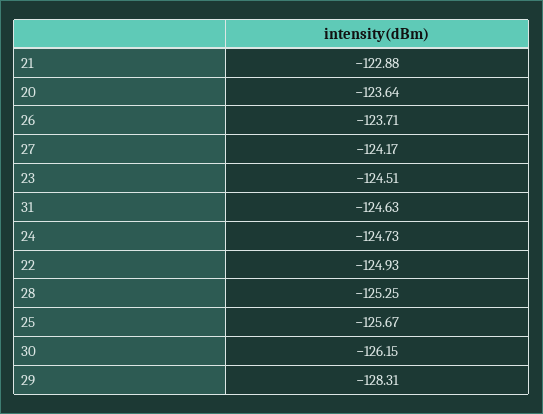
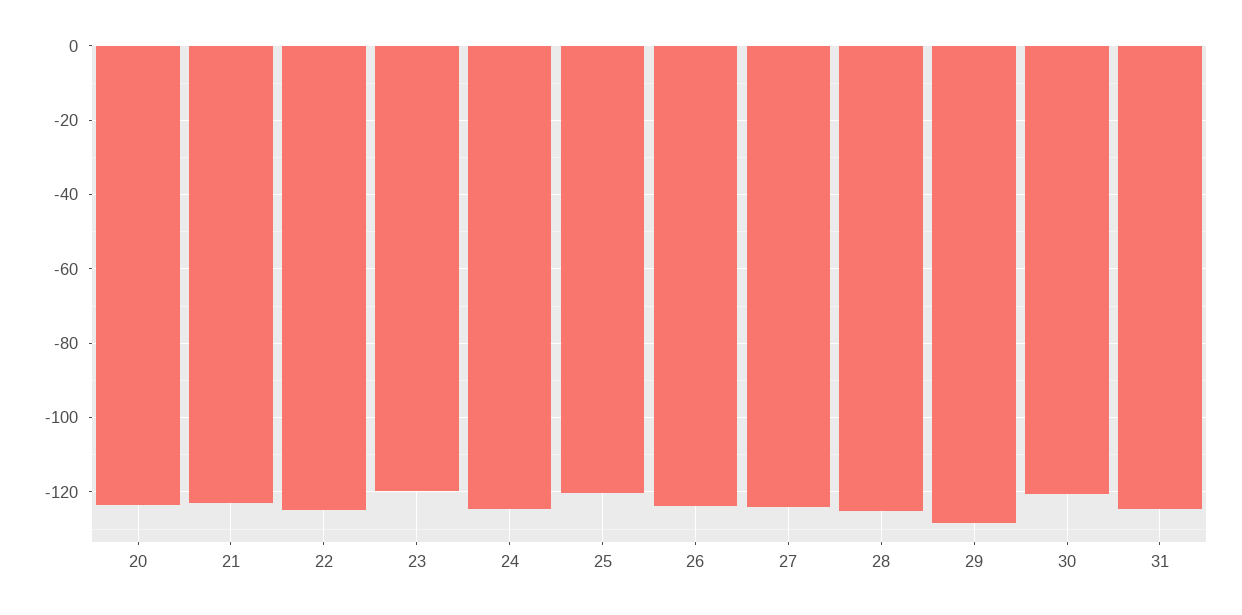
23: -124.51 -> -120
25: -125.67 -> -120
30: -126.15 -> -120

